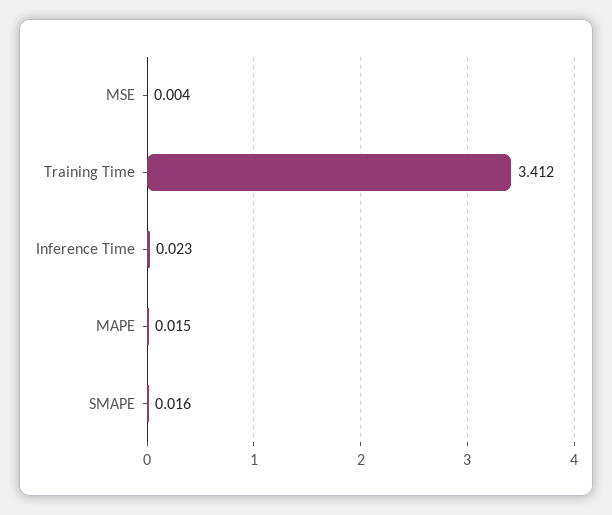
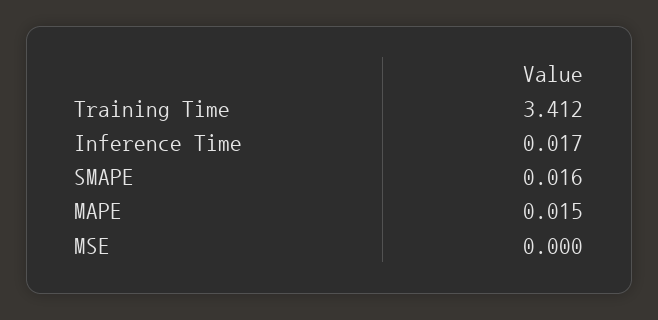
MSE: 0.004 -> 0
Inference Time: 0.023 -> 0.017

